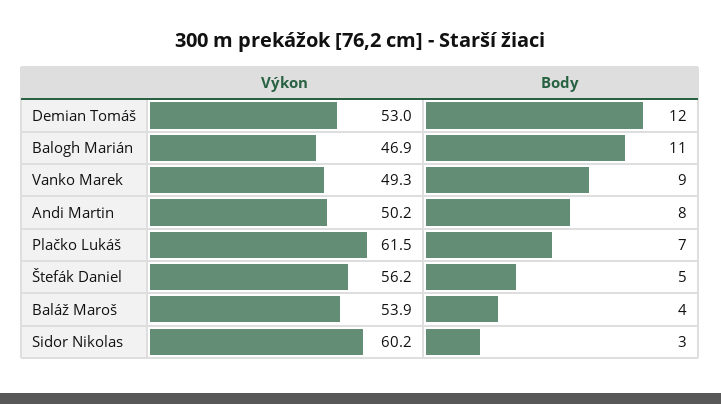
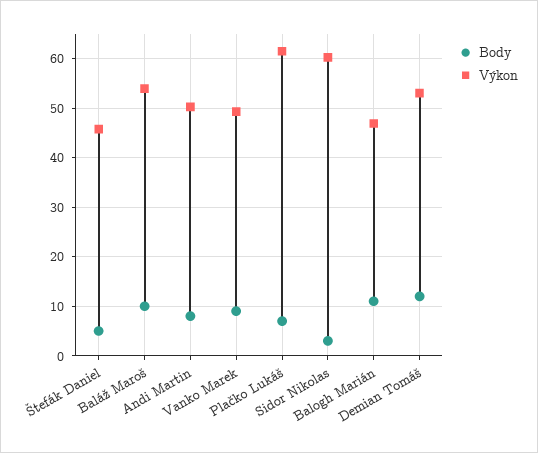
Výkon, Štefák Daniel: 56.2 -> 46
Body, Baláž Maroš: 4 -> 10

